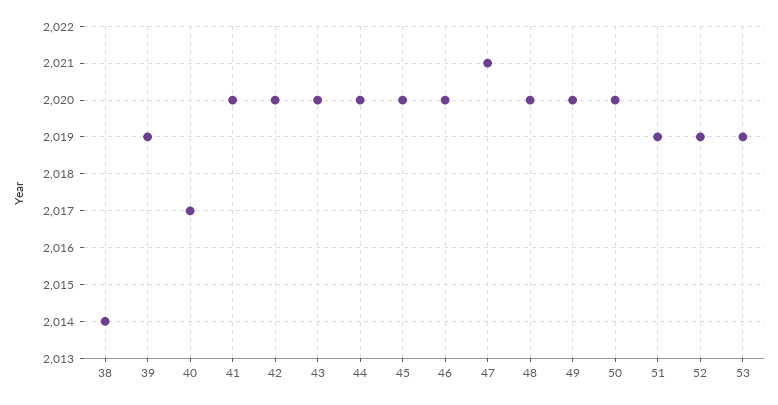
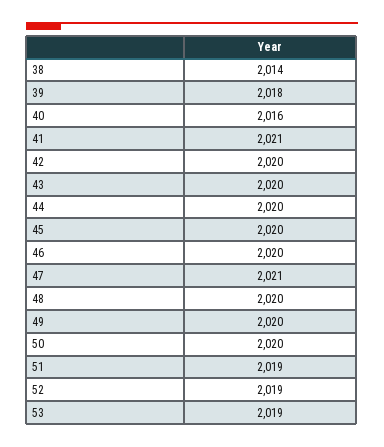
39: 2019 -> 2018
40: 2017 -> 2016
41: 2020 -> 2021

